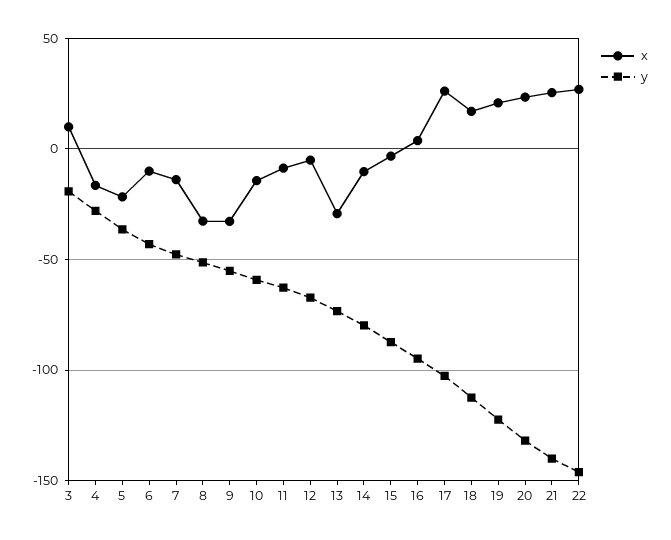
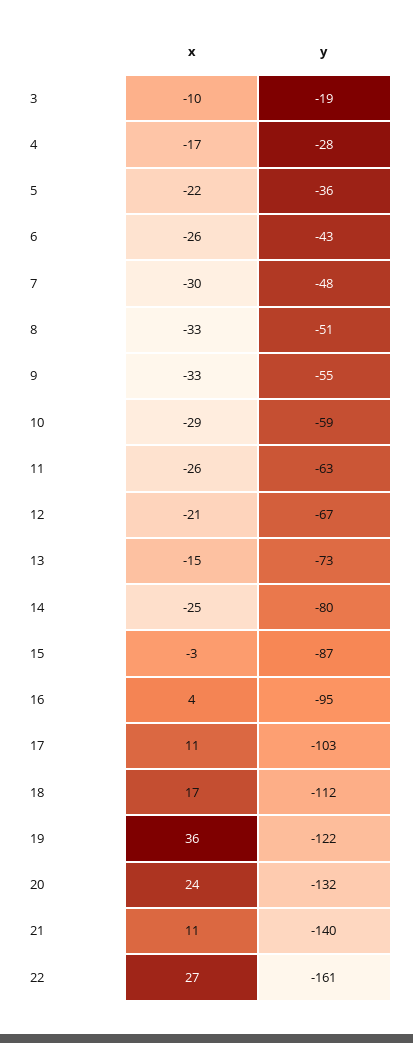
x, 3: 10 -> -10
x, 6: -10 -> -26
x, 7: -15 -> -30
x, 10: -15 -> -29
x, 11: -10 -> -26
x, 12: -5 -> -21
x, 13: -30 -> -15
x, 14: -10 -> -25
x, 17: 25 -> 11
x, 19: 20 -> 36
x, 21: 25 -> 11
y, 22: -145 -> -161

